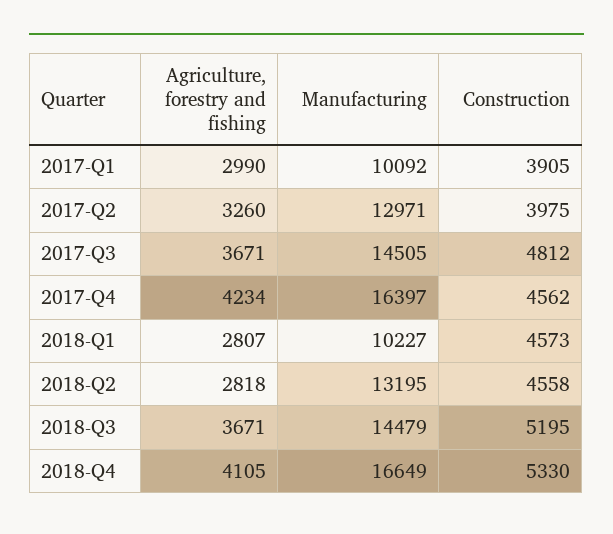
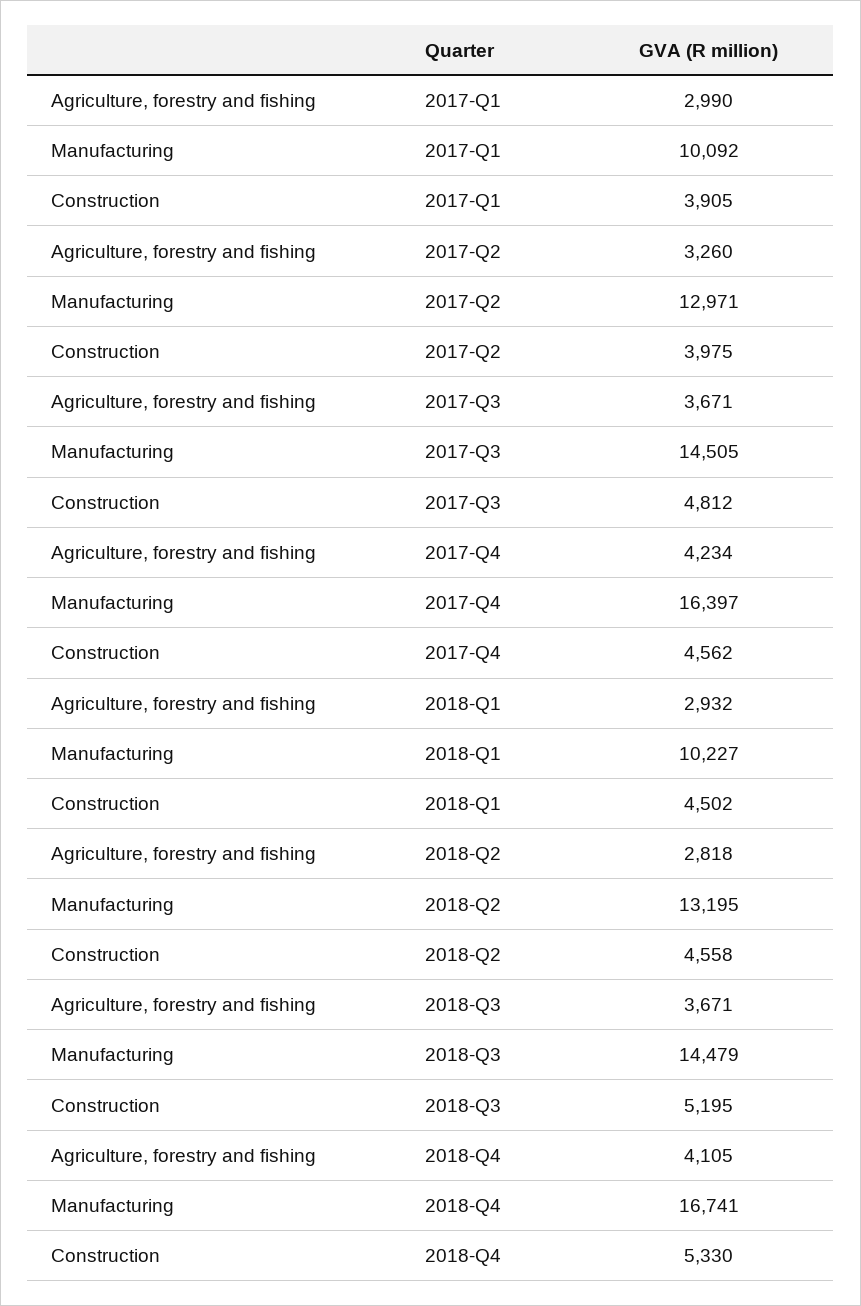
Agriculture, forestry and fishing, 2018-Q1: 2807 -> 2932
Construction, 2018-Q1: 4573 -> 4502
Manufacturing, 2018-Q4: 16649 -> 16741

